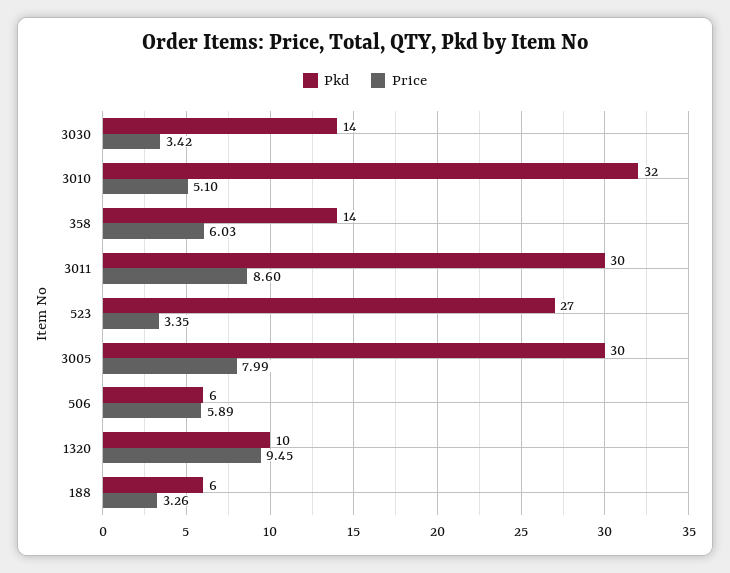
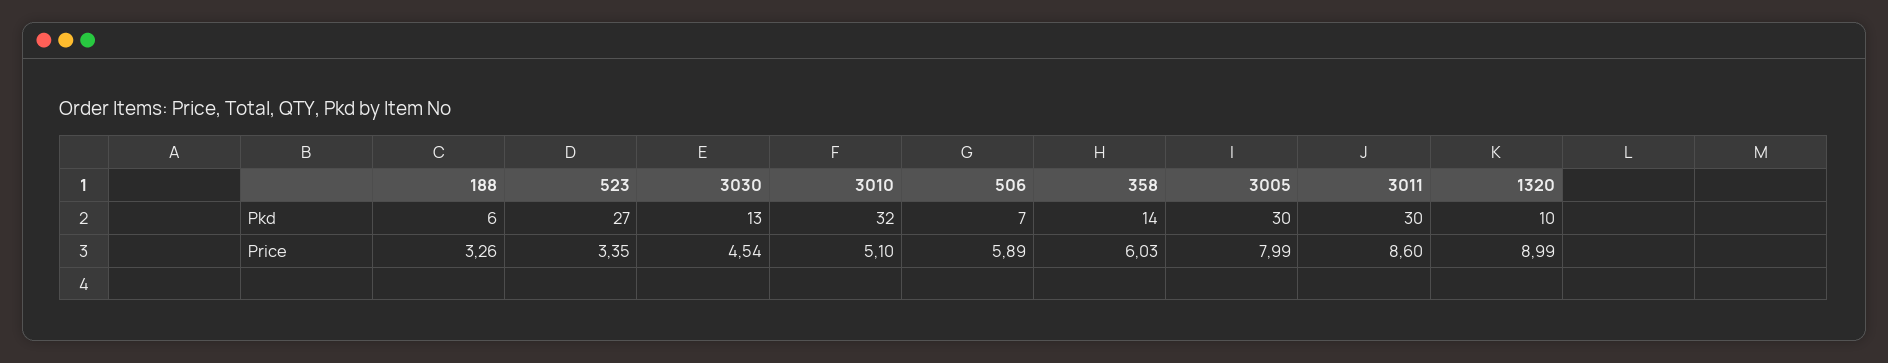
Pkd, 3030: 14 -> 13
Price, 3030: 3.42 -> 4.54
Pkd, 506: 6 -> 7
Price, 1320: 9.45 -> 8.99

